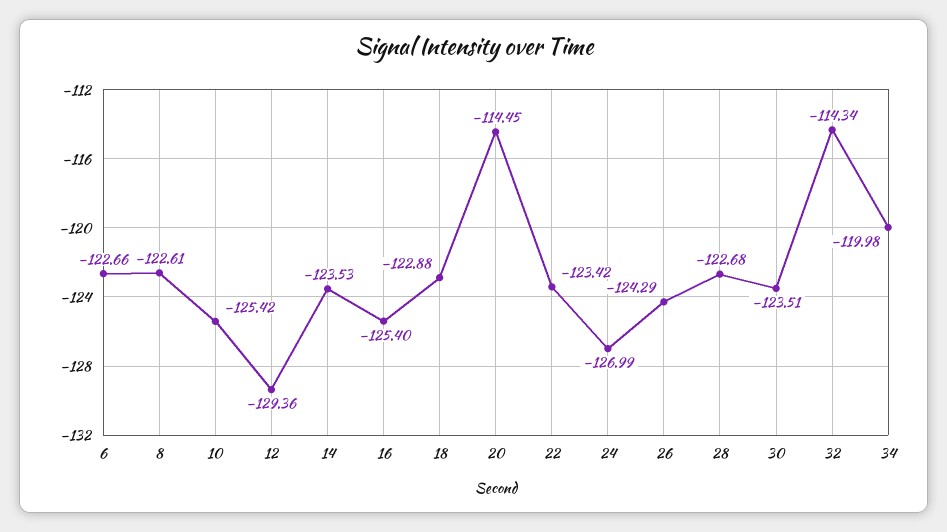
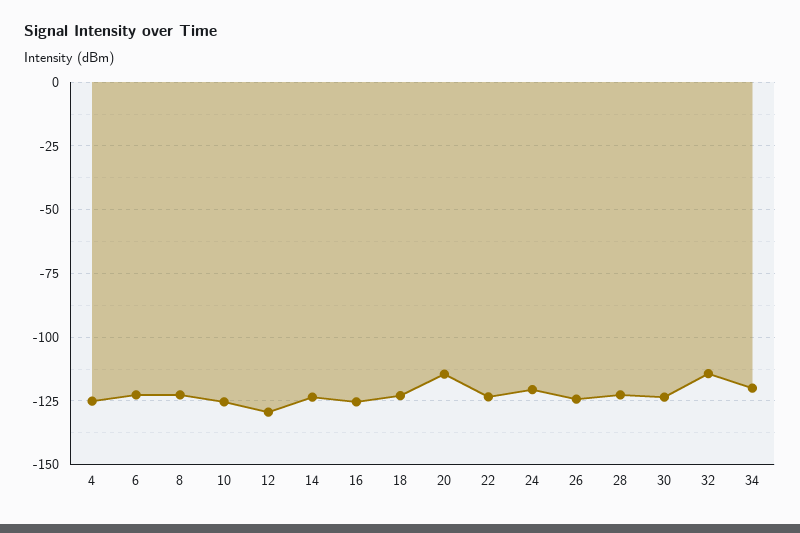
24: -126.99 -> -120
4: none -> -125

